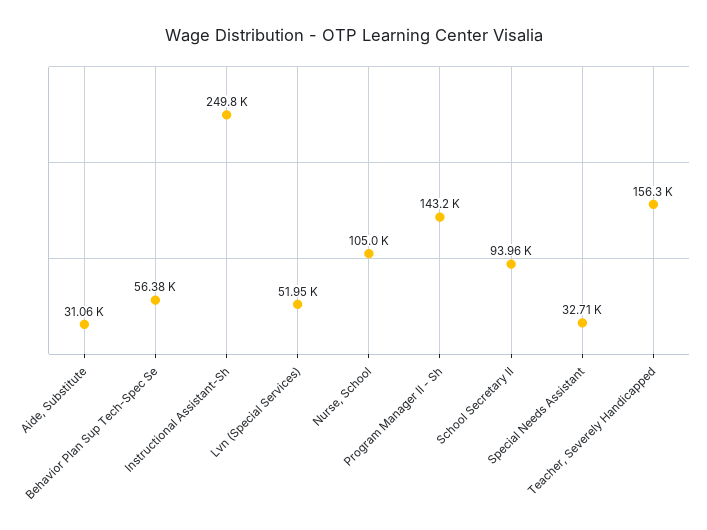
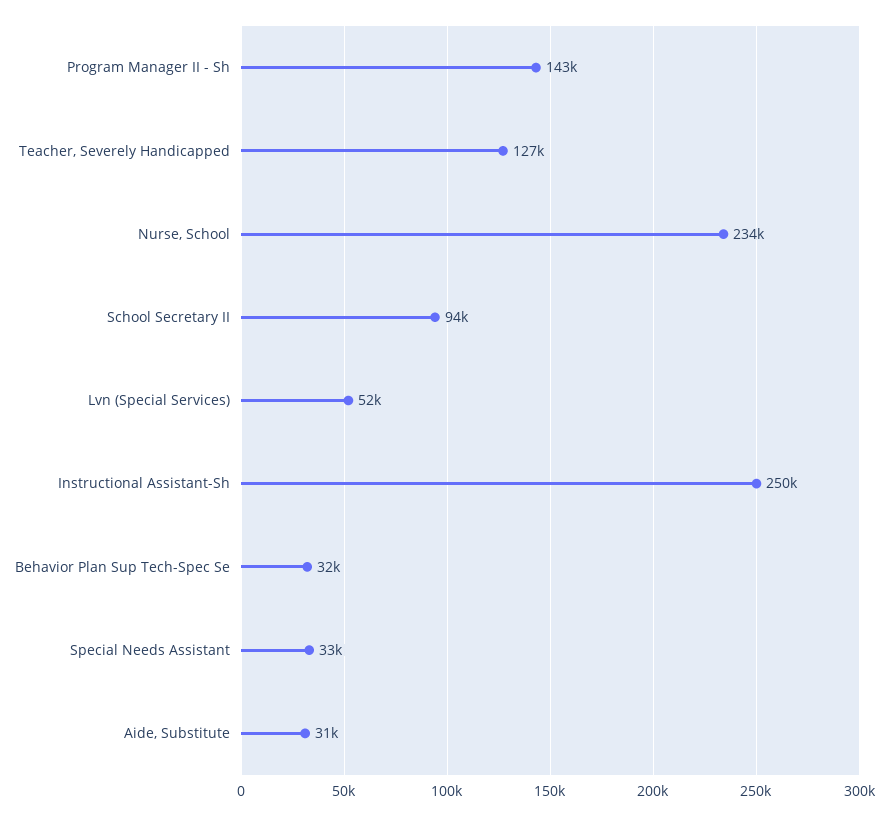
Behavior Plan Sup Tech-Spec Se: 56380 -> 32000
Nurse, School: 105000 -> 234000
Teacher, Severely Handicapped: 156300 -> 127000

